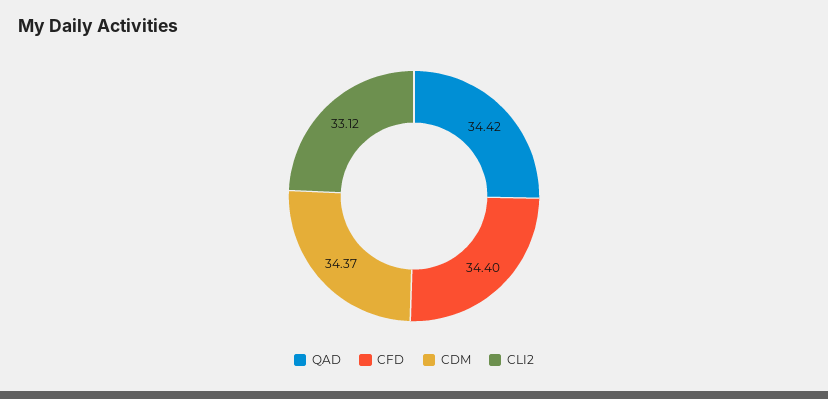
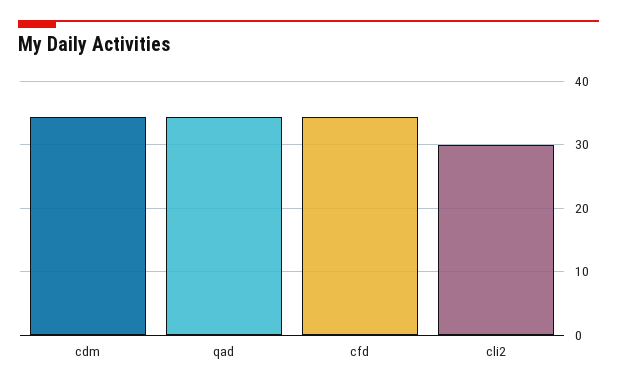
CLI2: 33.12 -> 30

